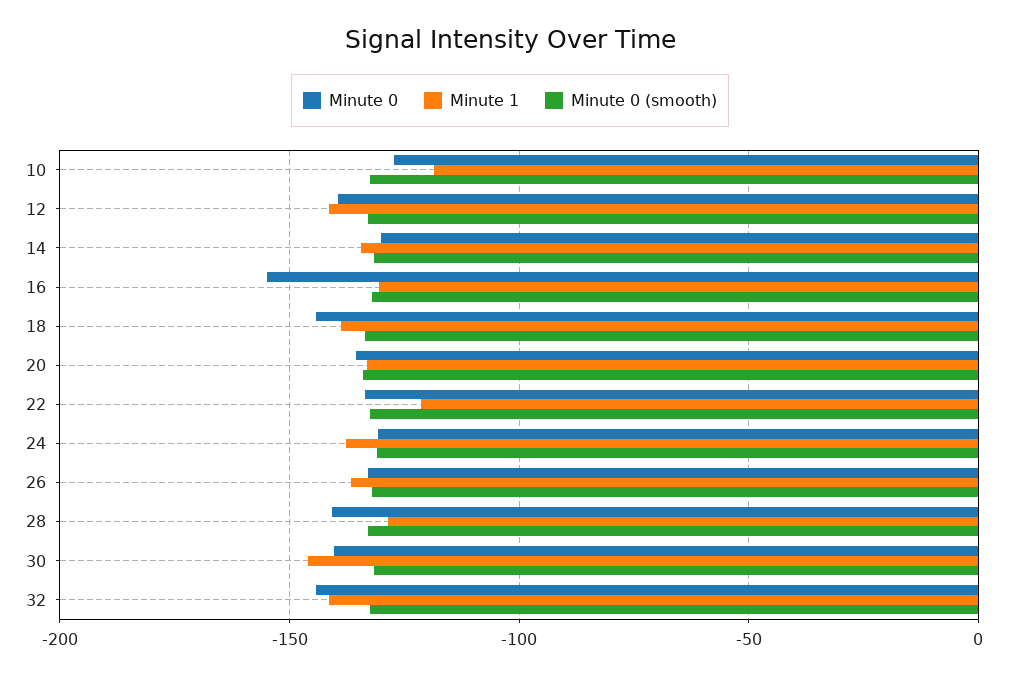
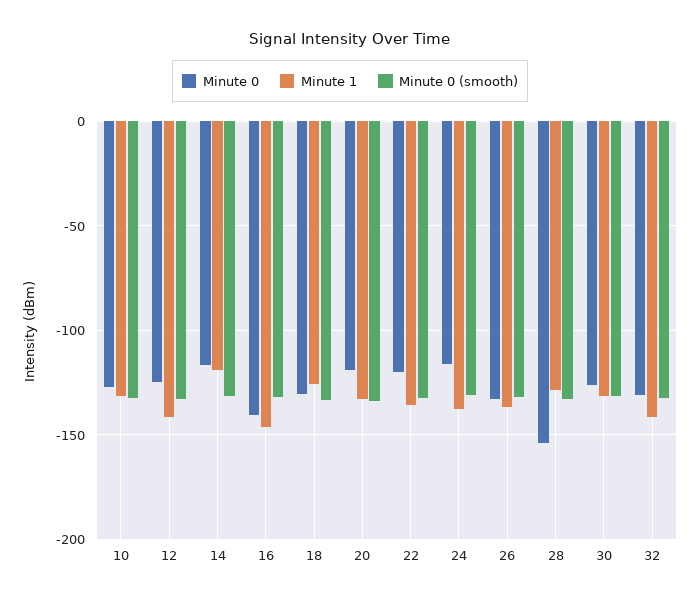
Minute 1, 10: -120 -> -130
Minute 0, 12: -140 -> -125
Minute 0, 14: -130 -> -115
Minute 1, 14: -135 -> -120
Minute 0, 16: -155 -> -140
Minute 1, 16: -130 -> -145
Minute 0, 18: -145 -> -130
Minute 1, 18: -140 -> -125
Minute 0, 20: -135 -> -120
Minute 0, 22: -135 -> -120
Minute 1, 22: -120 -> -135
Minute 0, 24: -130 -> -115
Minute 0, 28: -140 -> -155
Minute 0, 30: -140 -> -125
Minute 1, 30: -145 -> -130
Minute 0, 32: -145 -> -130

